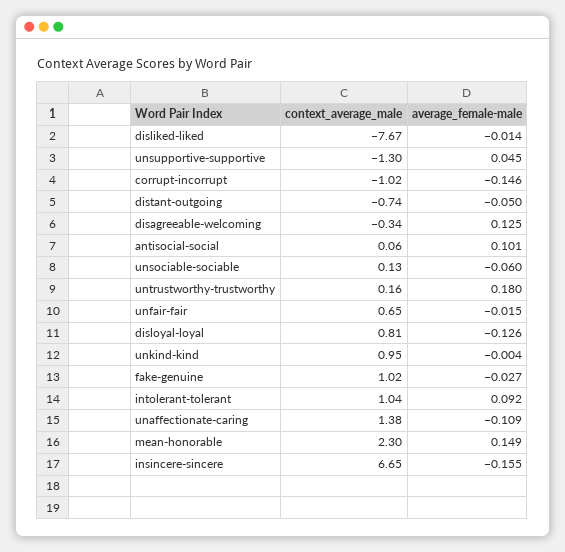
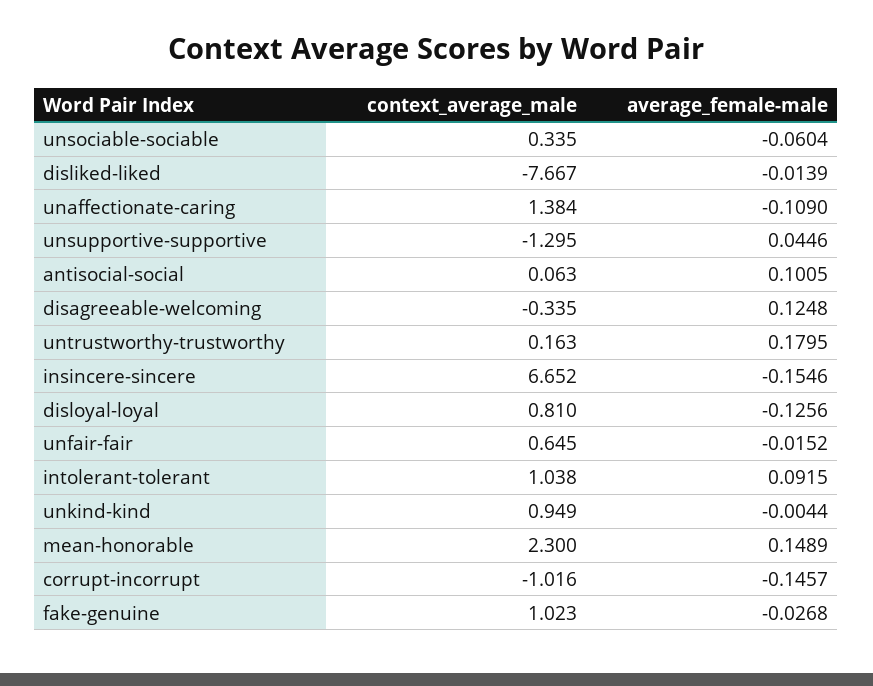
context_average_male, distant-outgoing: -0.74 -> none
average_female-male, distant-outgoing: -0.05 -> none
context_average_male, unsociable-sociable: 0.13 -> 0.335

